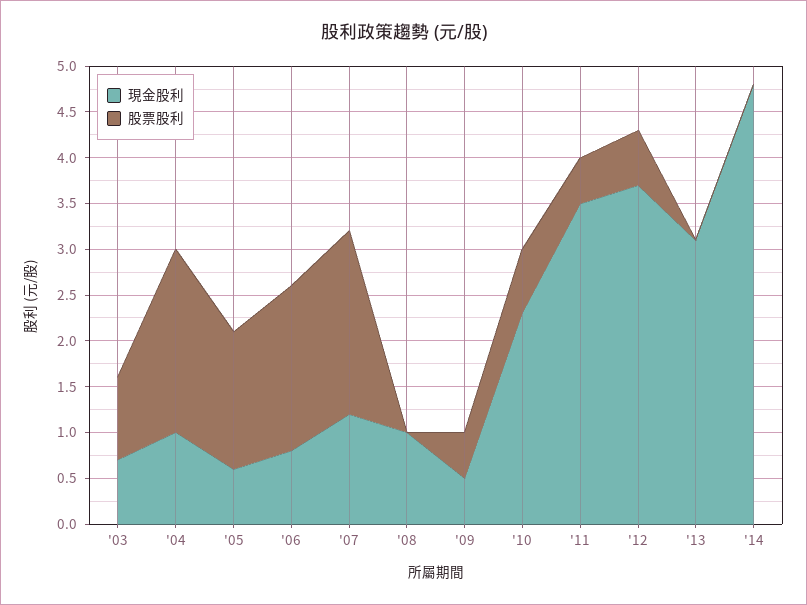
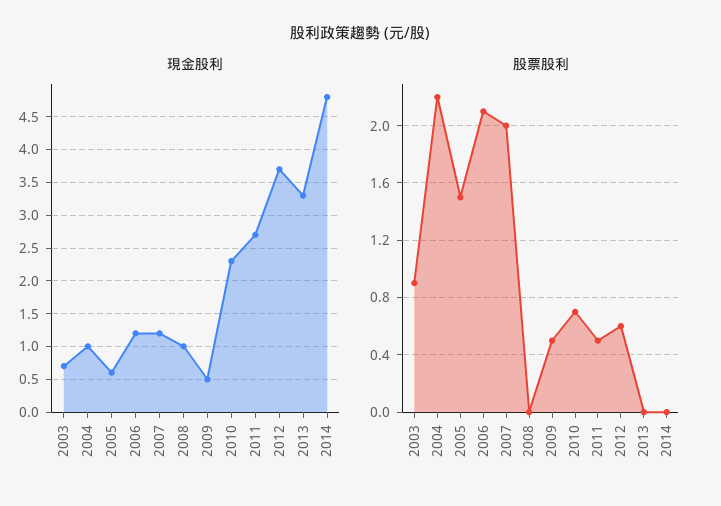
股票股利, '04: 2 -> 2.2
現金股利, '06: 0.8 -> 1.2
股票股利, '06: 1.8 -> 2.1
現金股利, '11: 3.5 -> 2.7
現金股利, '13: 3.1 -> 3.3

